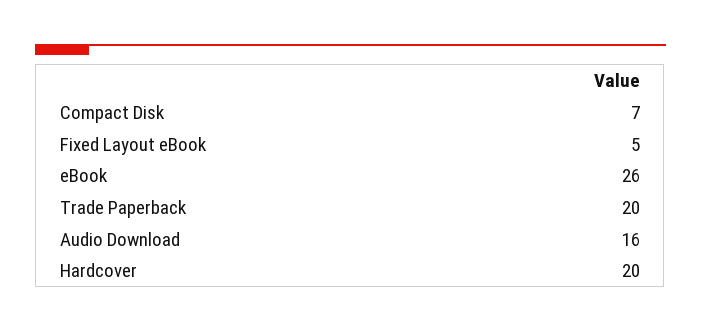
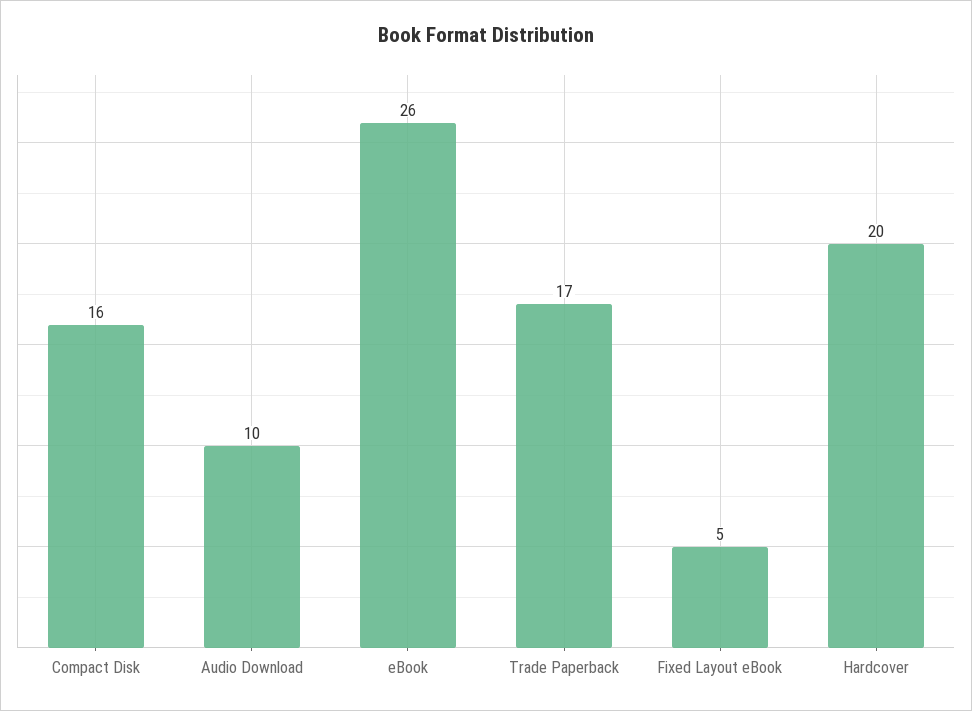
Compact Disk: 7 -> 16
Trade Paperback: 20 -> 17
Audio Download: 16 -> 10

